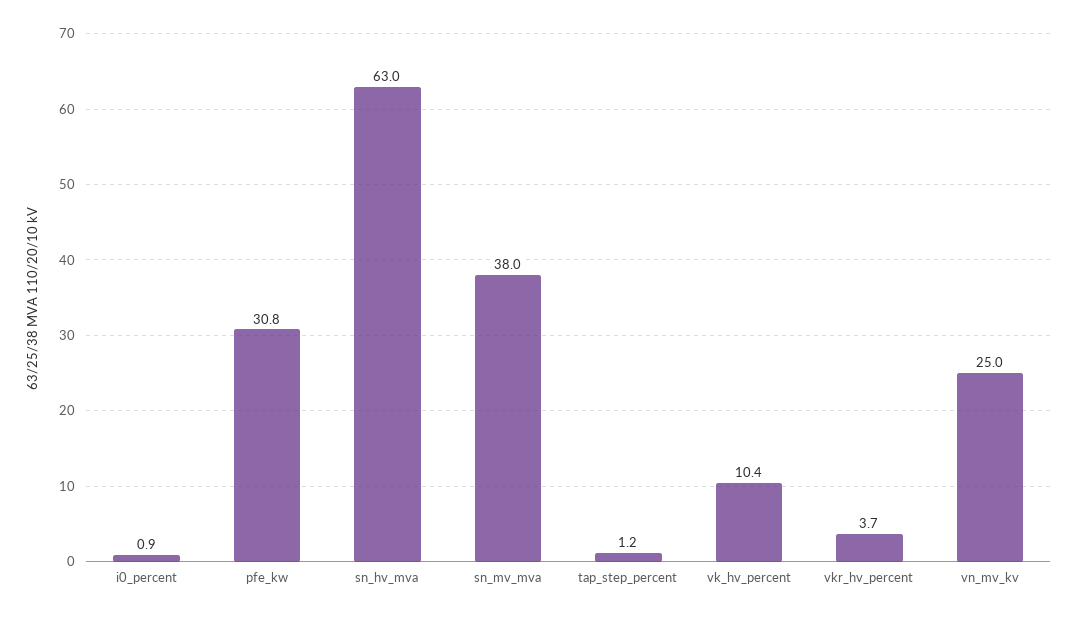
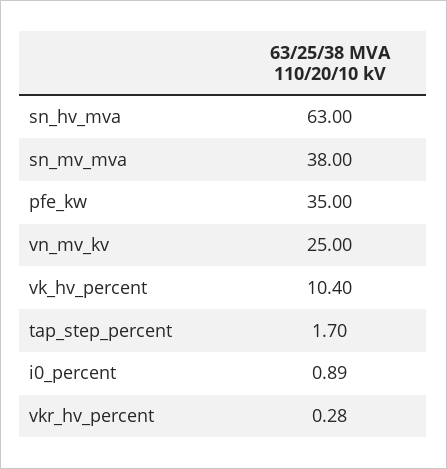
pfe_kw: 30.8 -> 35
tap_step_percent: 1.2 -> 1.7
vkr_hv_percent: 3.7 -> 0.28

